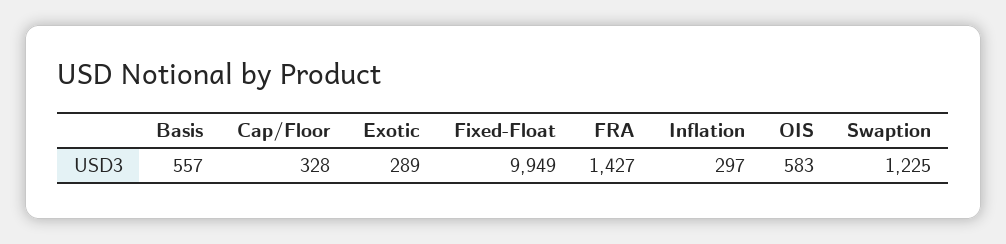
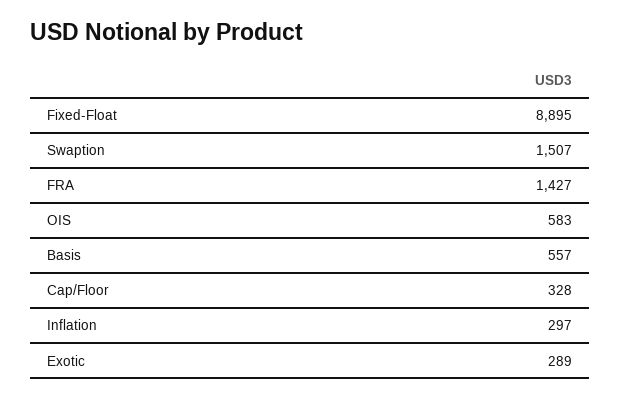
Fixed-Float: 9949 -> 8895
Swaption: 1225 -> 1507

